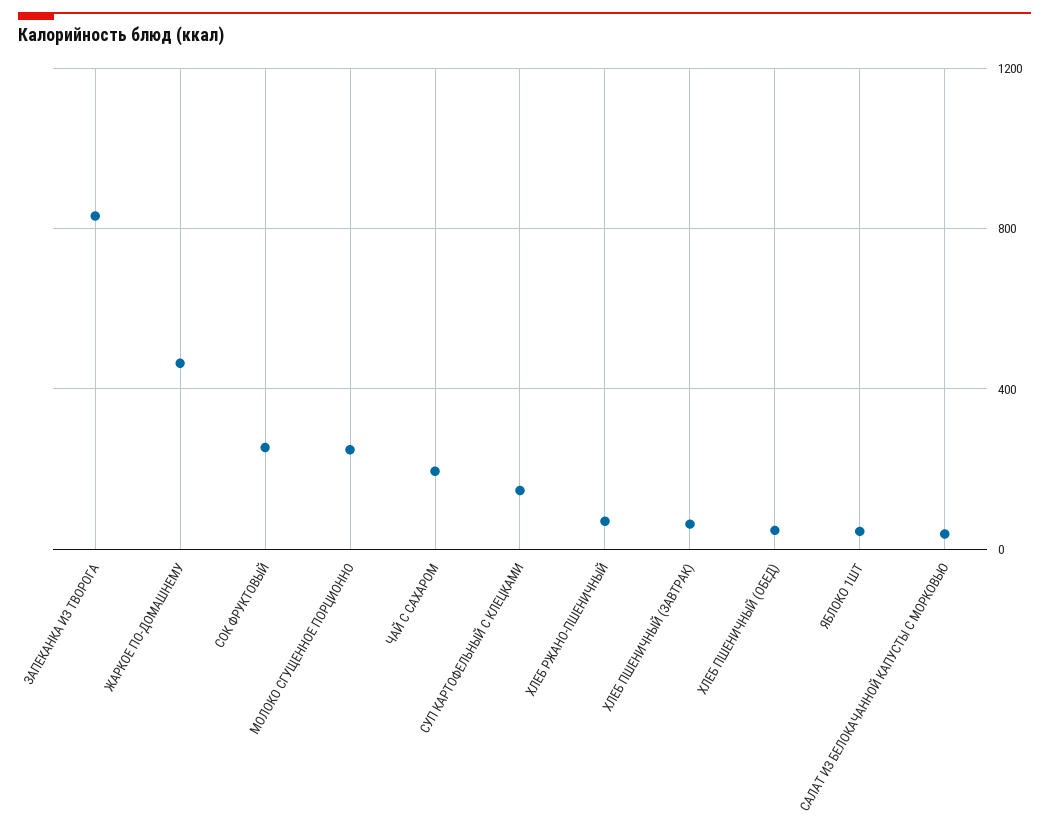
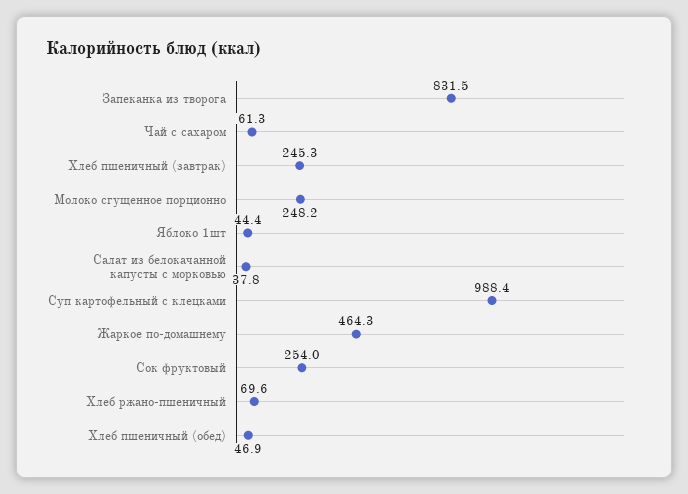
ЧАЙ С САХАРОМ: 200 -> 61.3
СУП КАРТОФЕЛЬНЫЙ С КЛЕЦКАМИ: 150 -> 988.4
ХЛЕБ ПШЕНИЧНЫЙ (ЗАВТРАК): 50 -> 245.3

